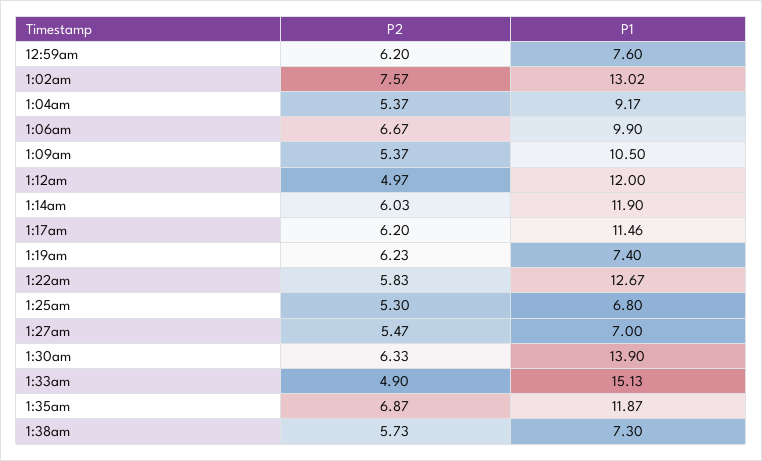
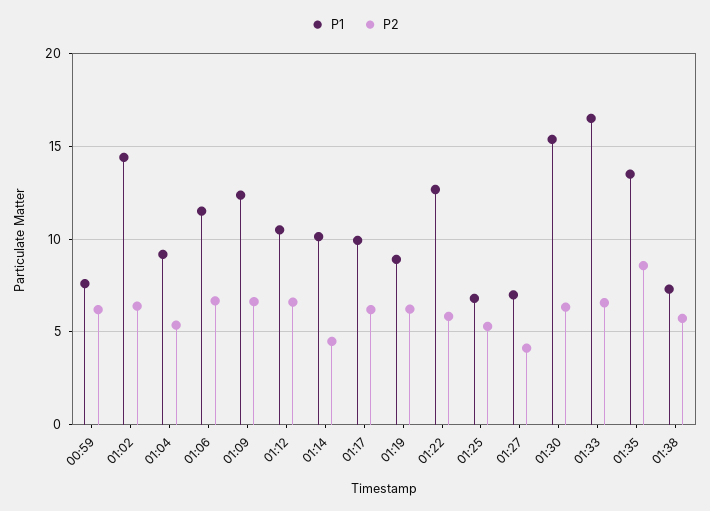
P2, 1:02am: 7.57 -> 6.5
P1, 1:02am: 13.02 -> 14.5
P1, 1:06am: 9.9 -> 11.5
P2, 1:09am: 5.37 -> 6.5
P1, 1:09am: 10.5 -> 12.5
P2, 1:12am: 4.97 -> 6.5
P1, 1:12am: 12 -> 10.5
P2, 1:14am: 6.03 -> 4.5
P1, 1:14am: 11.9 -> 10
P1, 1:17am: 11.46 -> 10
P1, 1:19am: 7.4 -> 9
P2, 1:27am: 5.47 -> 4
P1, 1:30am: 13.9 -> 15.5
P2, 1:33am: 4.9 -> 6.5
P1, 1:33am: 15.13 -> 16.5
P2, 1:35am: 6.87 -> 8.5
P1, 1:35am: 11.87 -> 13.5

